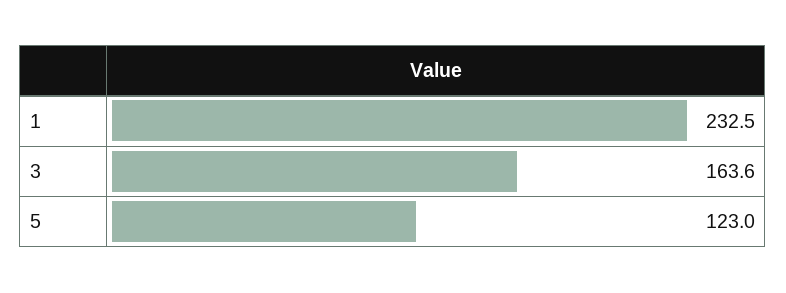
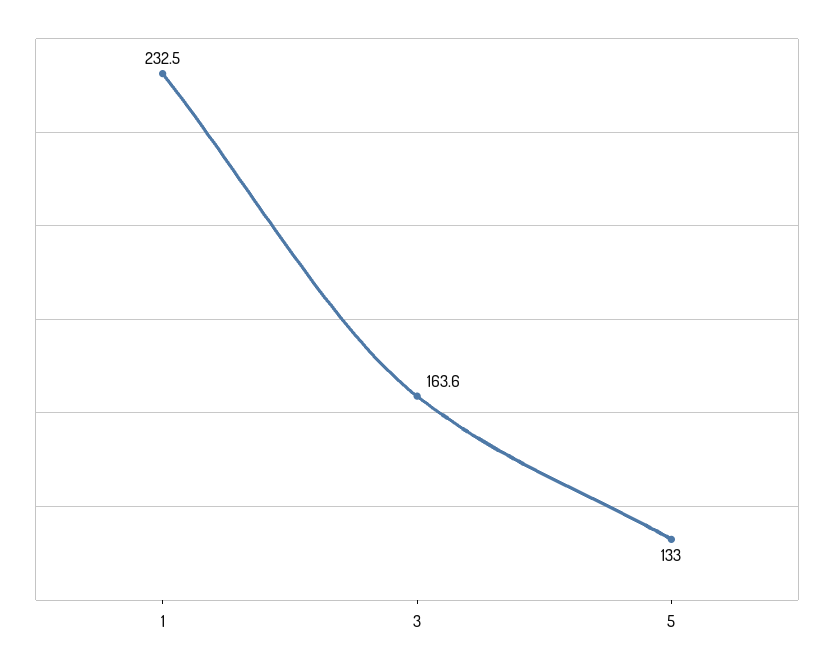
5: 123 -> 133

